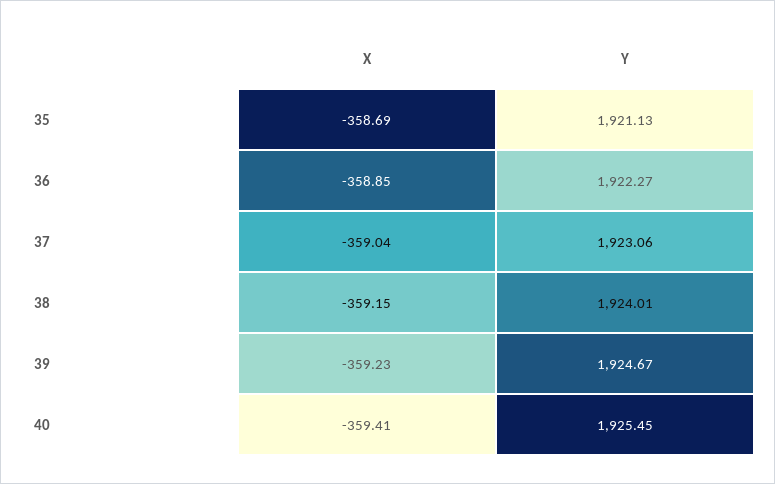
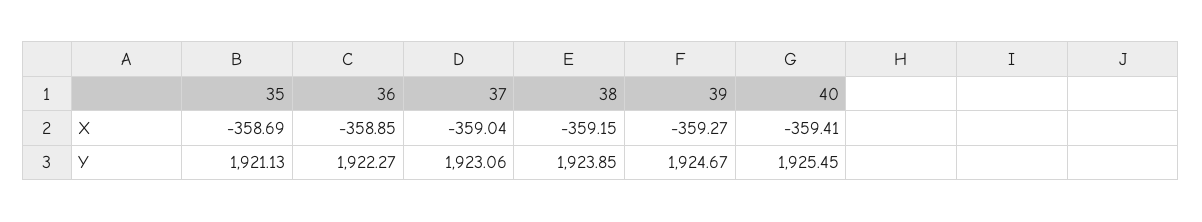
Y, 38: 1924.01 -> 1923.85
X, 39: -359.23 -> -359.27

